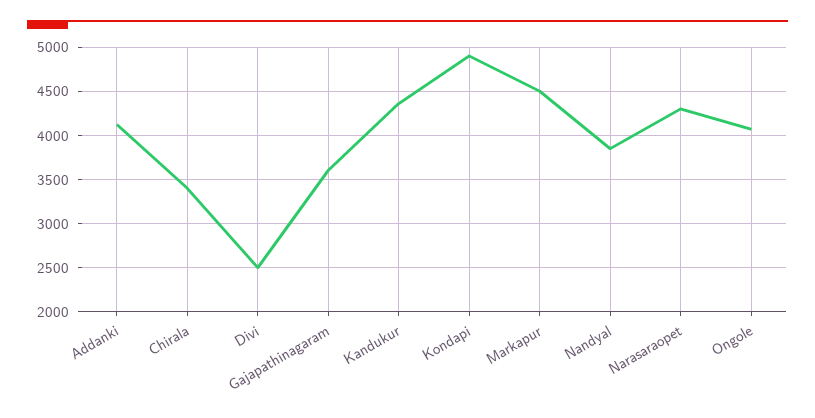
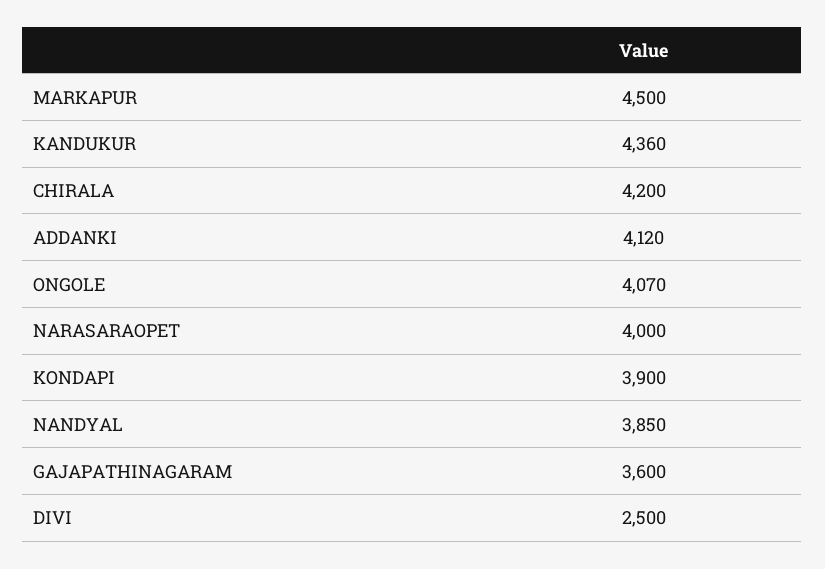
Chirala: 3400 -> 4200
Kondapi: 4900 -> 3900
Narasaraopet: 4300 -> 4000

